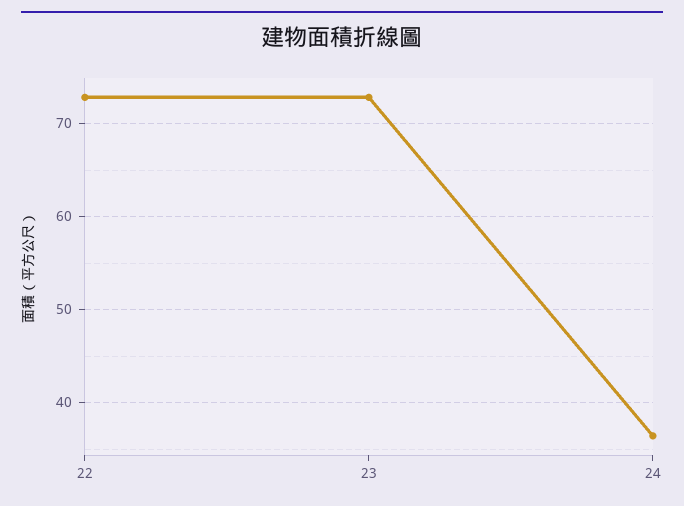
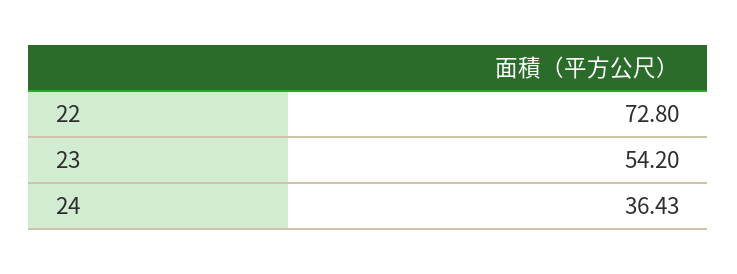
23: 73 -> 54.2

